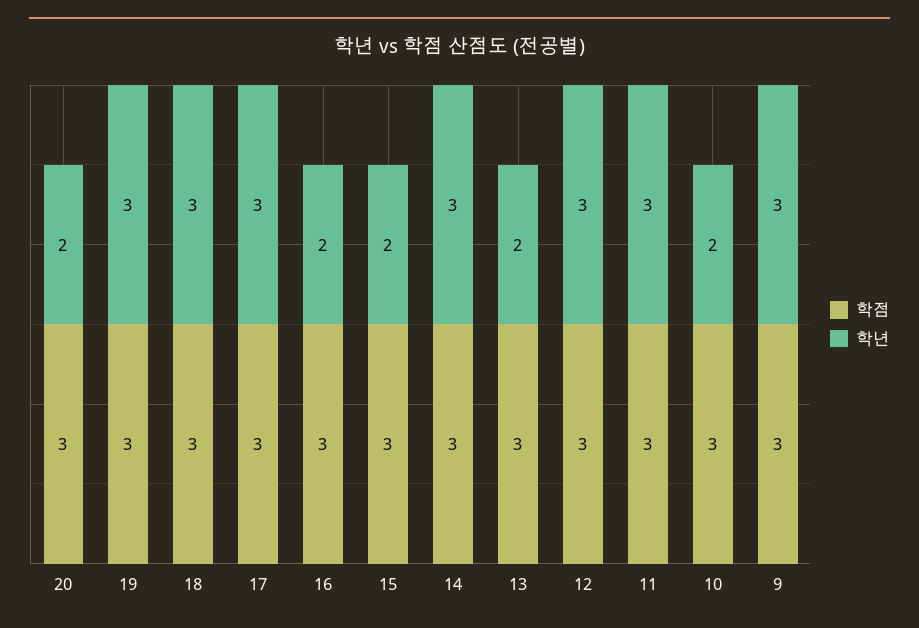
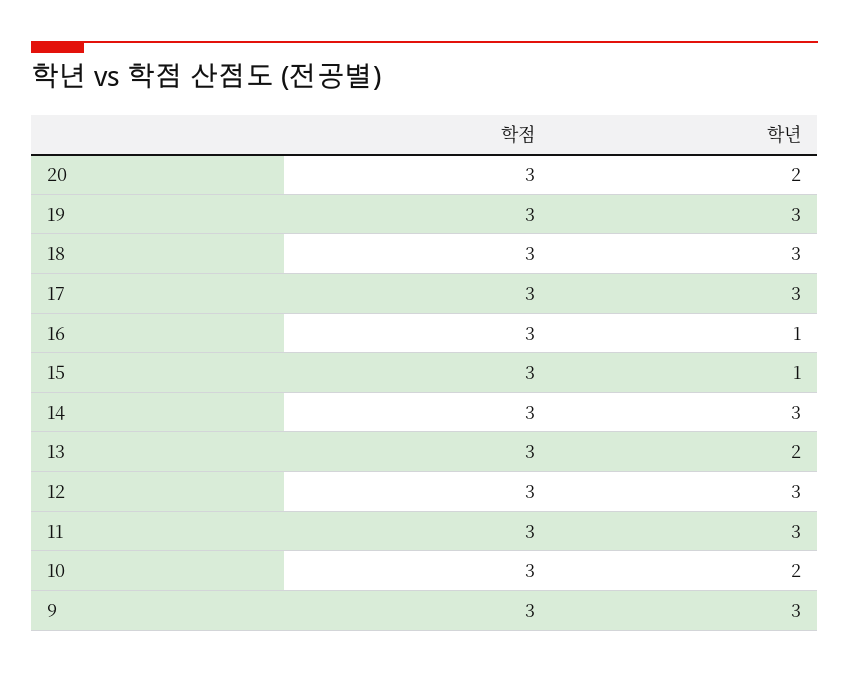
학년, 16: 2 -> 1
학년, 15: 2 -> 1

